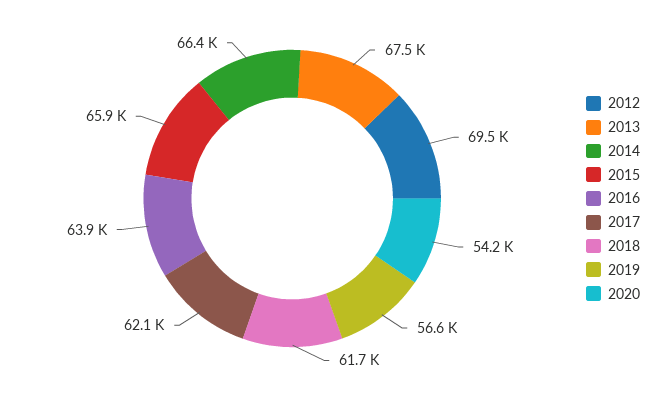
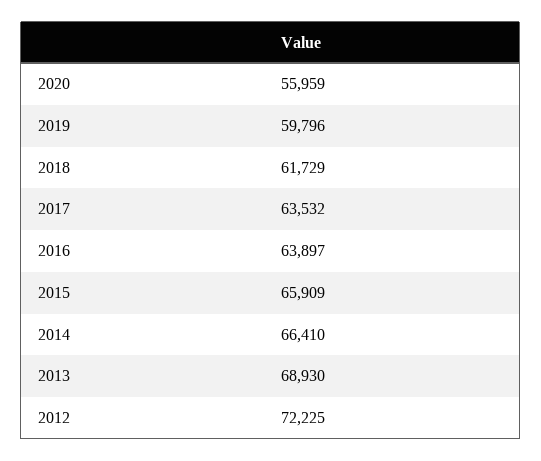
2012: 69500 -> 72225
2013: 67500 -> 68930
2017: 62100 -> 63532
2019: 56600 -> 59796
2020: 54200 -> 55959

